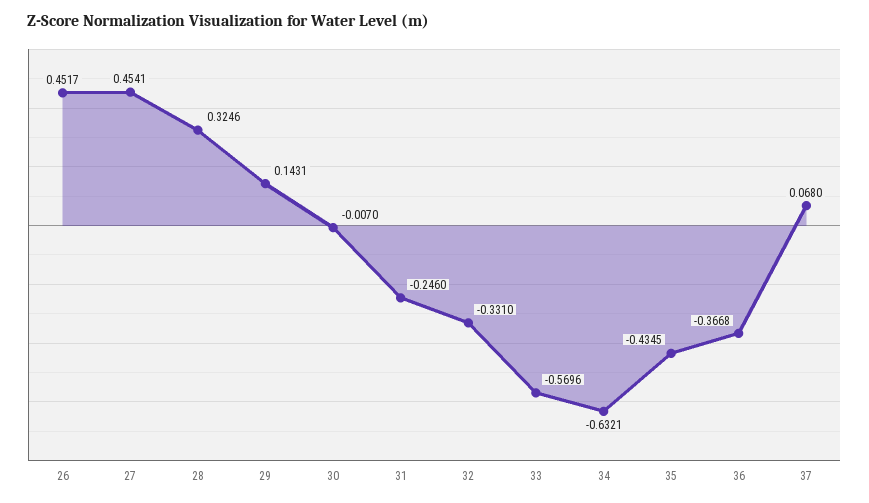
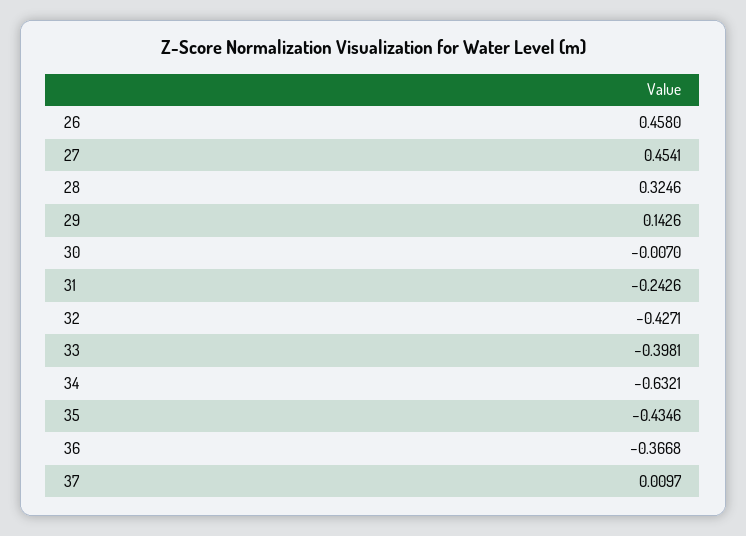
26: 0.4517 -> 0.458
29: 0.1431 -> 0.1426
31: -0.246 -> -0.2426
32: -0.331 -> -0.4271
33: -0.5696 -> -0.3981
35: -0.4345 -> -0.4346
37: 0.068 -> 0.0097

